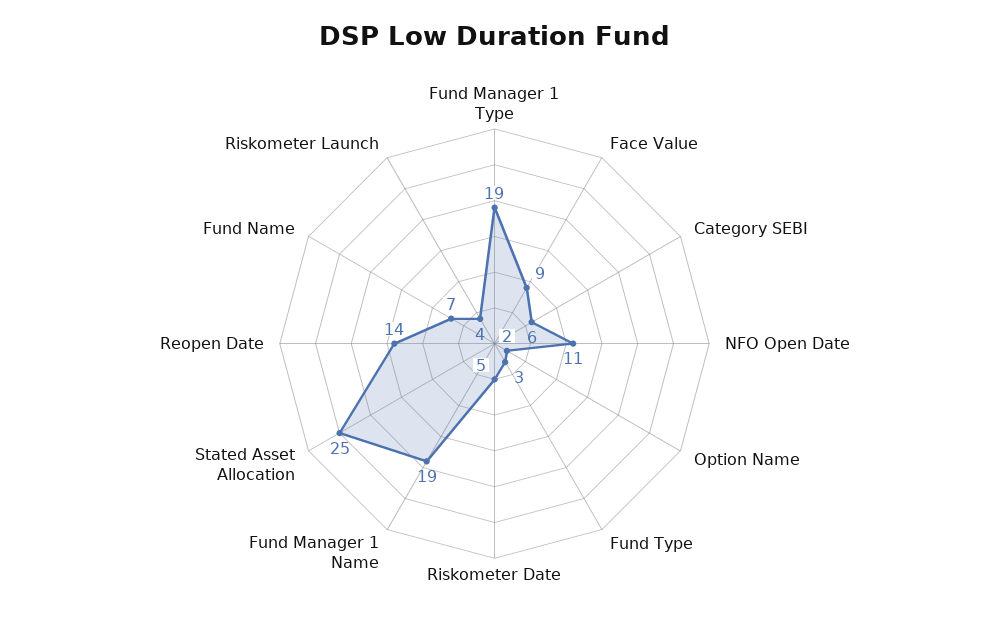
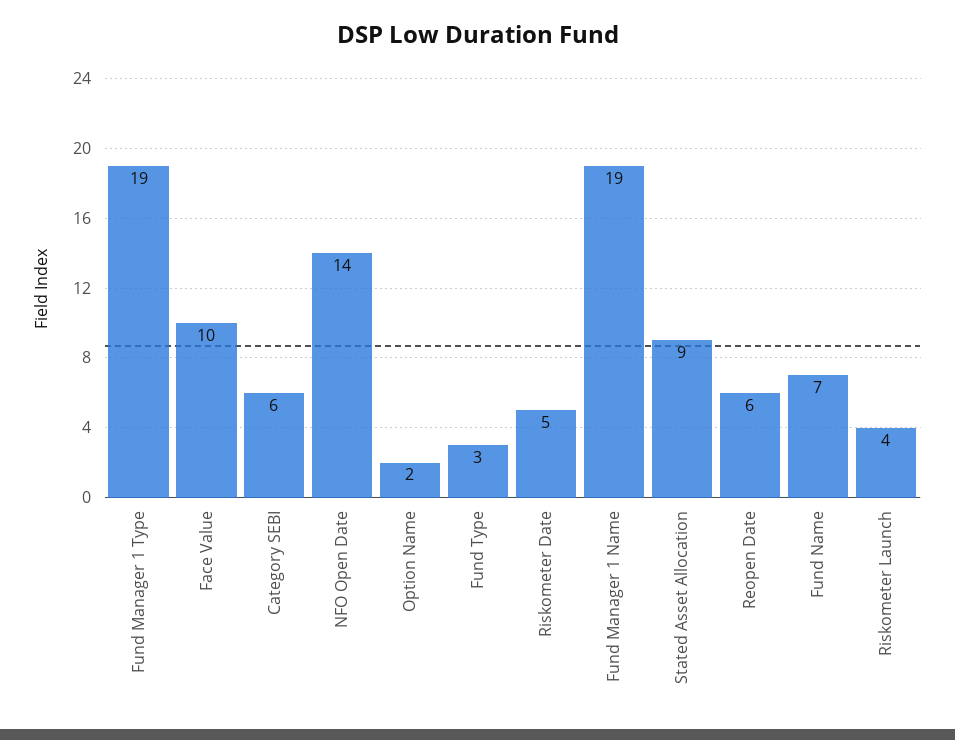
Face Value: 9 -> 10
NFO Open Date: 11 -> 14
Stated Asset Allocation: 25 -> 9
Reopen Date: 14 -> 6

